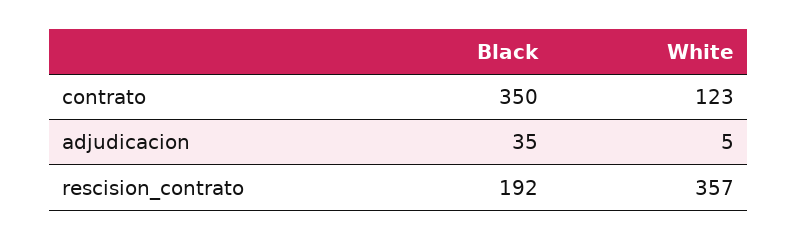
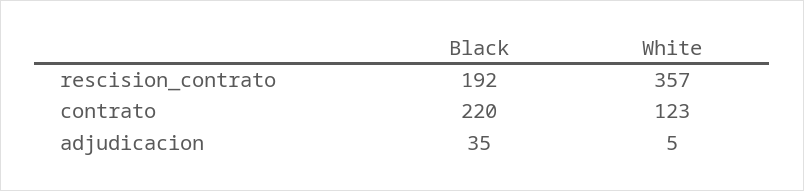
Black, contrato: 350 -> 220

